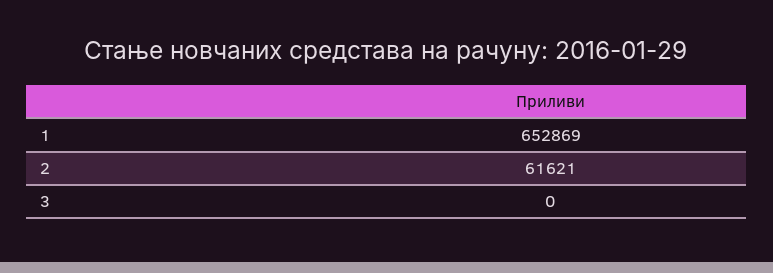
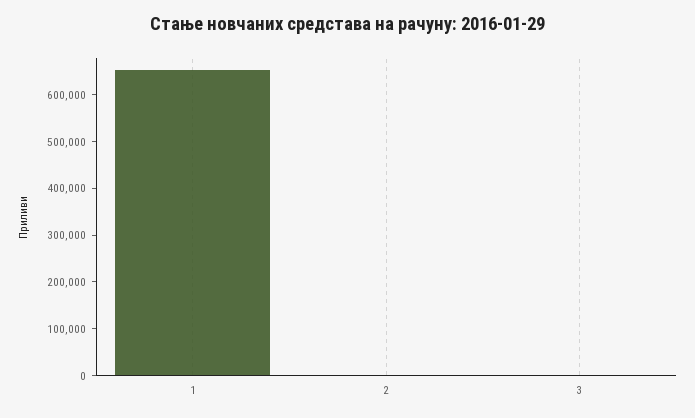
2: 61621 -> 0

